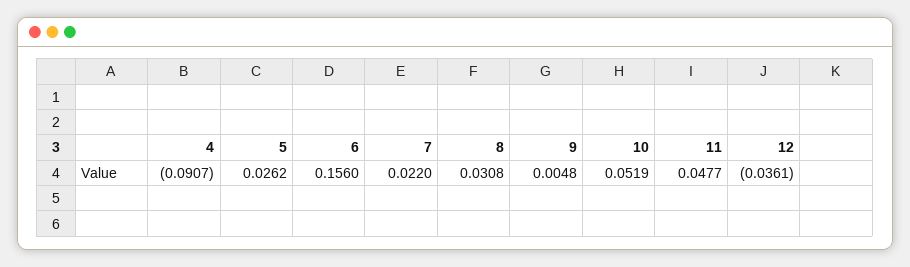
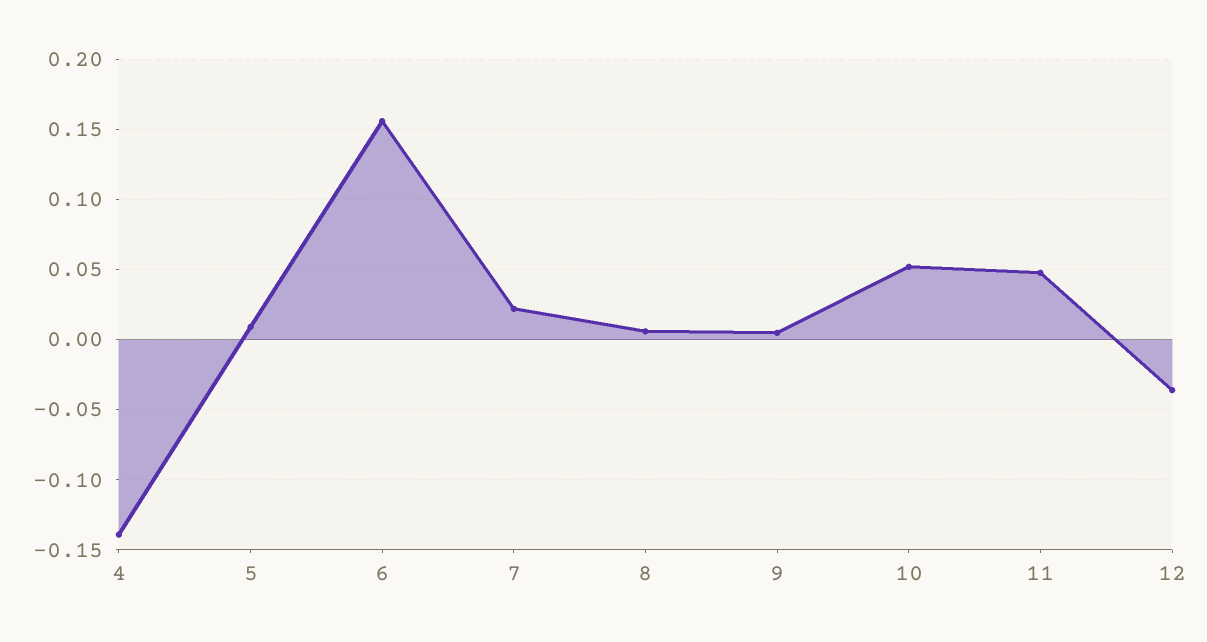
4: -0.0907 -> -0.14
5: 0.0262 -> 0.01
8: 0.0308 -> 0.005

